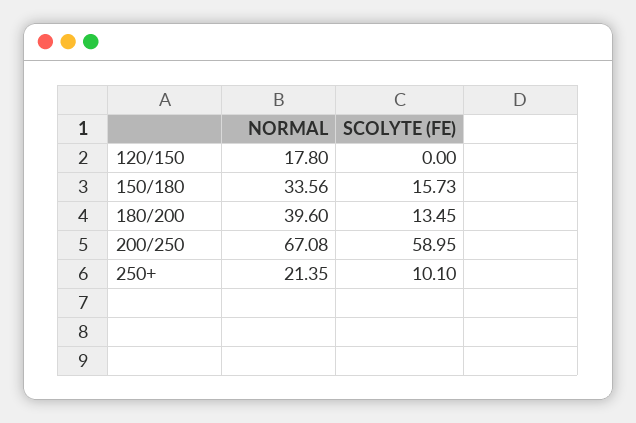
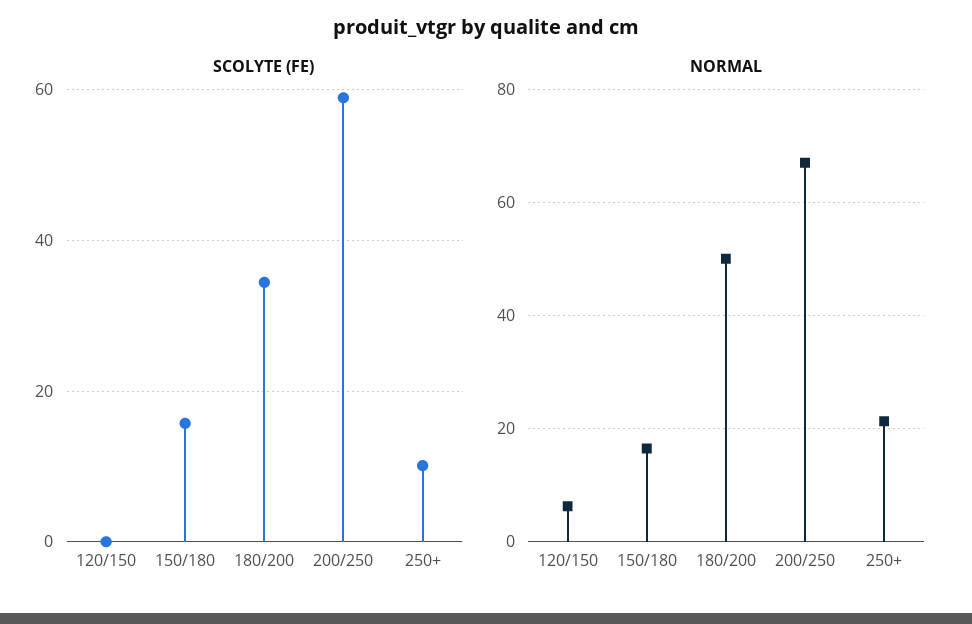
NORMAL, 120/150: 17.8 -> 6
NORMAL, 150/180: 33.56 -> 16
NORMAL, 180/200: 39.6 -> 50
SCOLYTE (FE), 180/200: 13.45 -> 34

